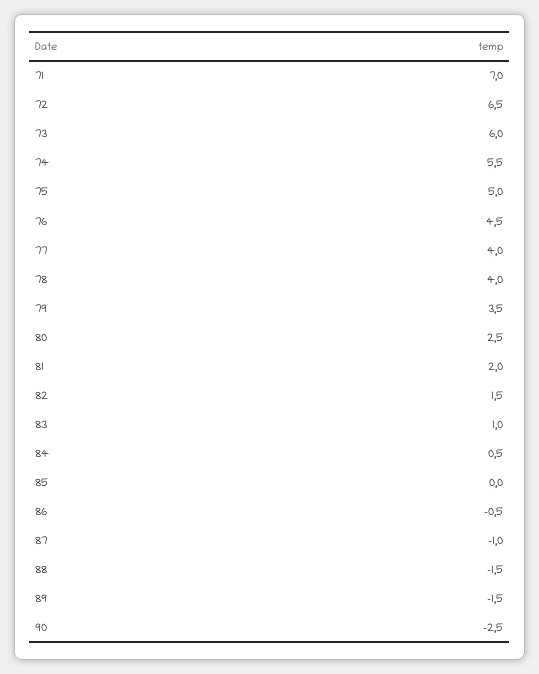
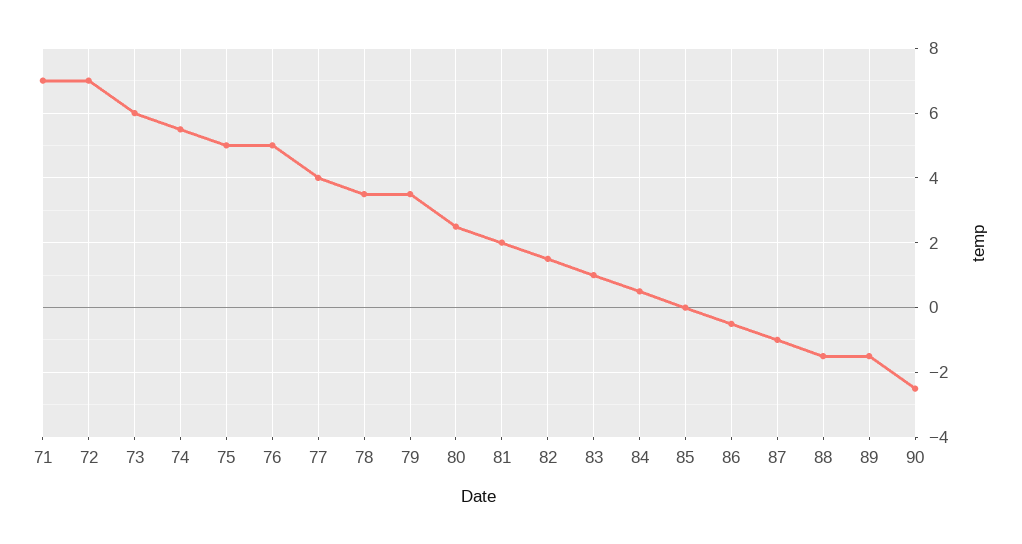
72: 6.5 -> 7
76: 4.5 -> 5
78: 4 -> 3.5

